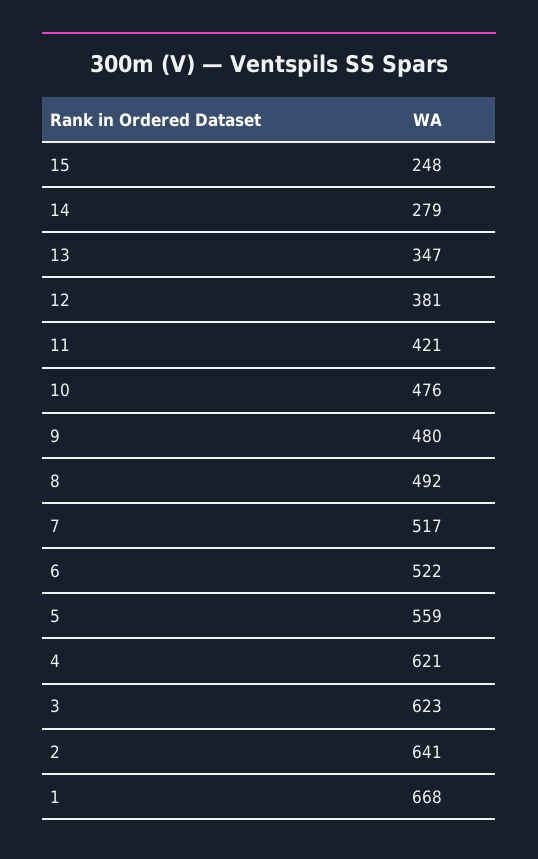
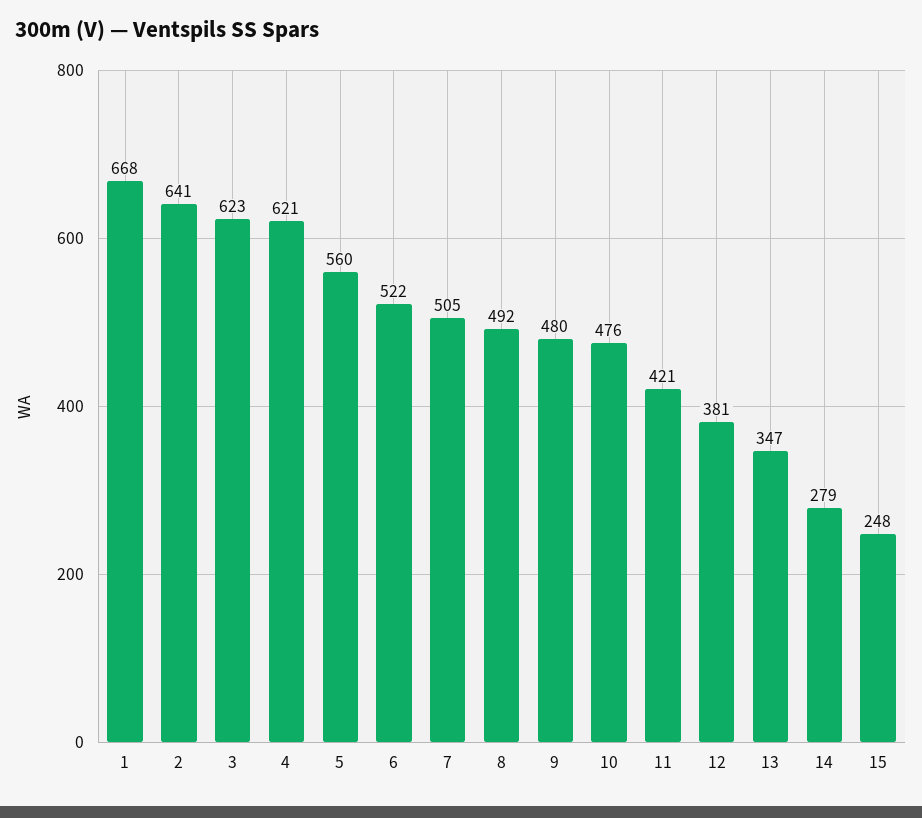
7: 517 -> 505
5: 559 -> 560

